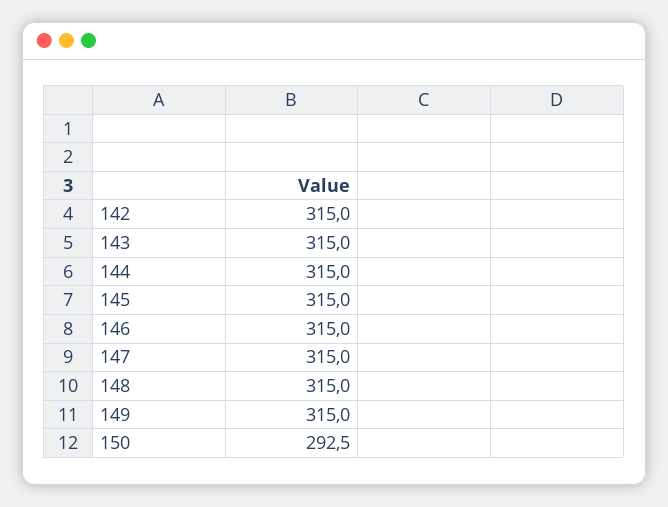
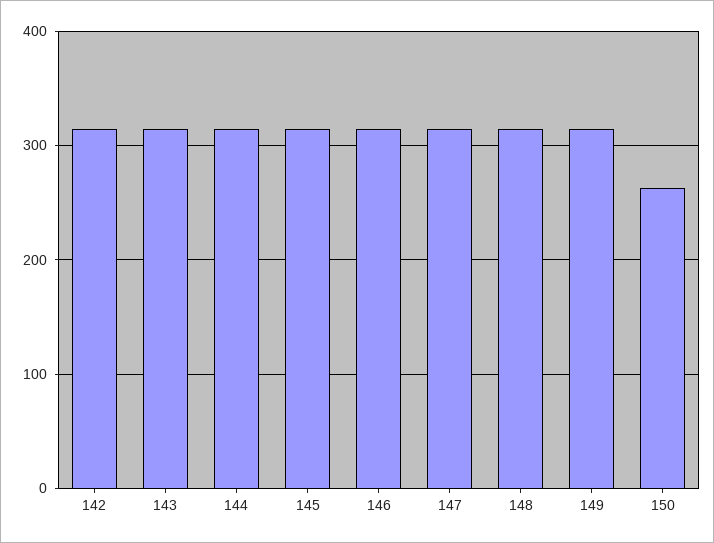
150: 292.5 -> 260

